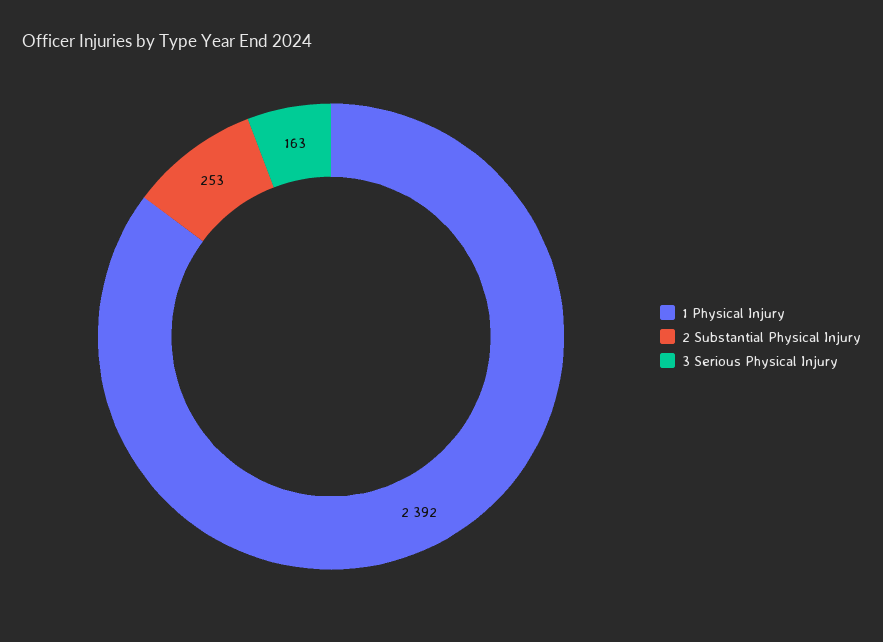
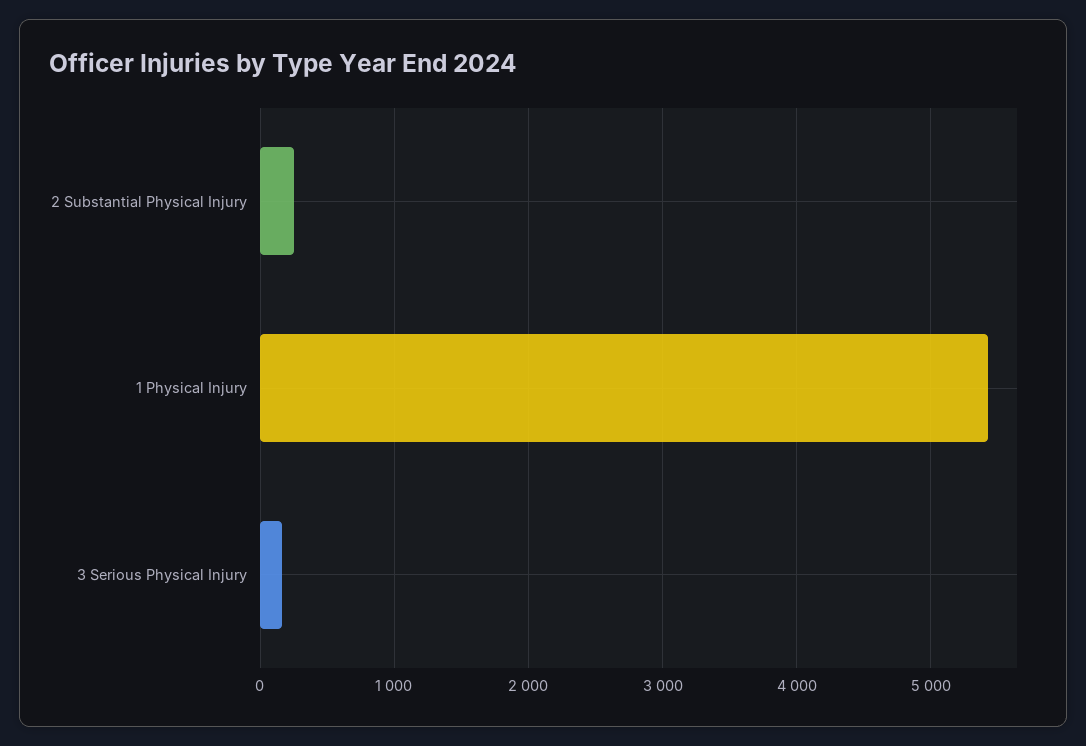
1 Physical Injury: 2392 -> 5400

